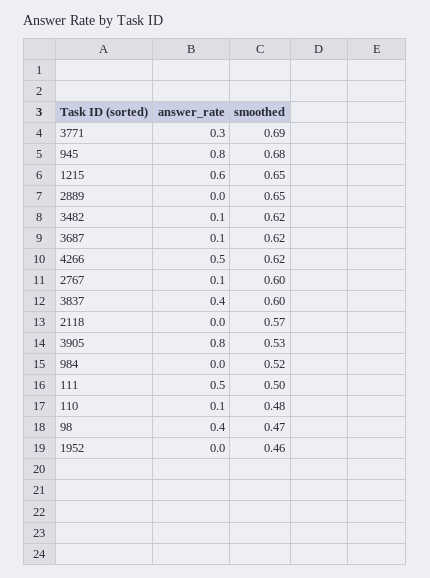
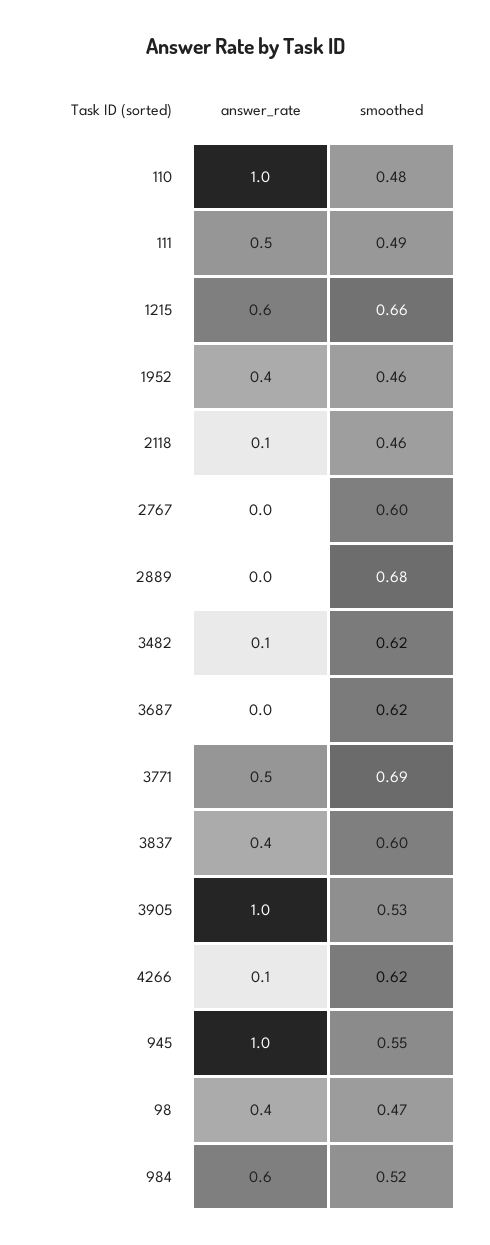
answer_rate, 3771: 0.3 -> 0.5
answer_rate, 945: 0.8 -> 1
smoothed, 945: 0.68 -> 0.55
smoothed, 1215: 0.65 -> 0.66
smoothed, 2889: 0.65 -> 0.68
answer_rate, 3687: 0.1 -> 0
answer_rate, 4266: 0.5 -> 0.1
answer_rate, 2767: 0.1 -> 0
answer_rate, 2118: 0 -> 0.1
smoothed, 2118: 0.57 -> 0.46
answer_rate, 3905: 0.8 -> 1
answer_rate, 984: 0 -> 0.6
smoothed, 111: 0.5 -> 0.49
answer_rate, 110: 0.1 -> 1
answer_rate, 1952: 0 -> 0.4

